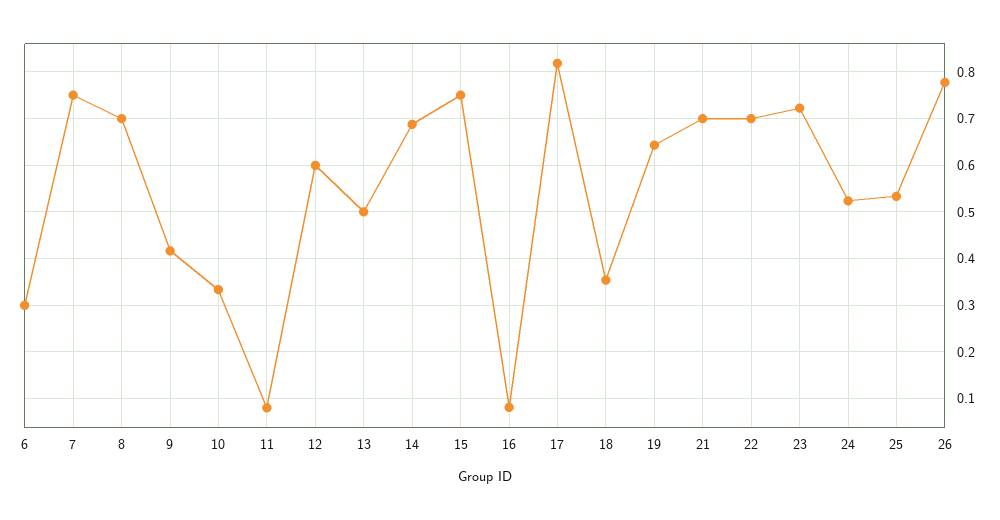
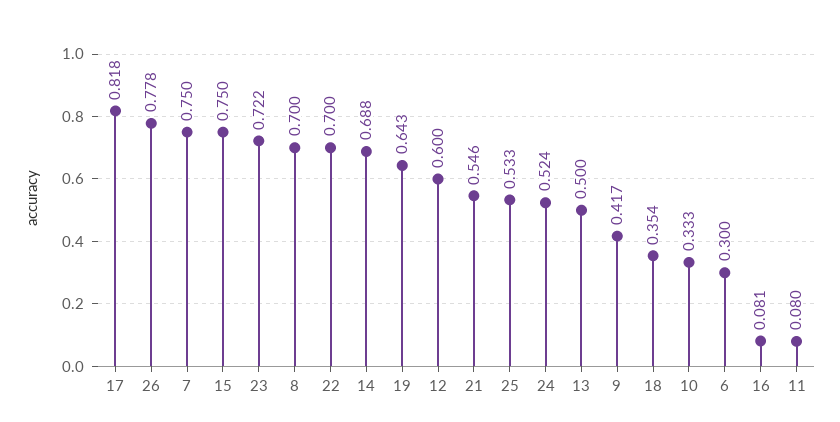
21: 0.7 -> 0.546

